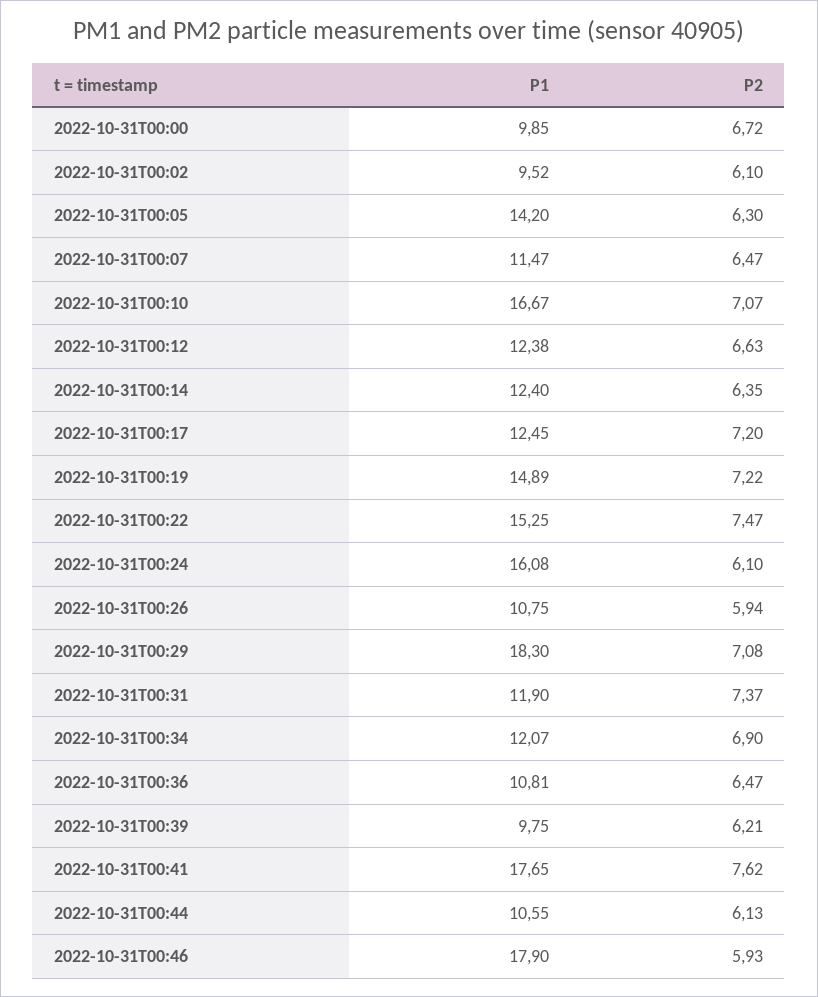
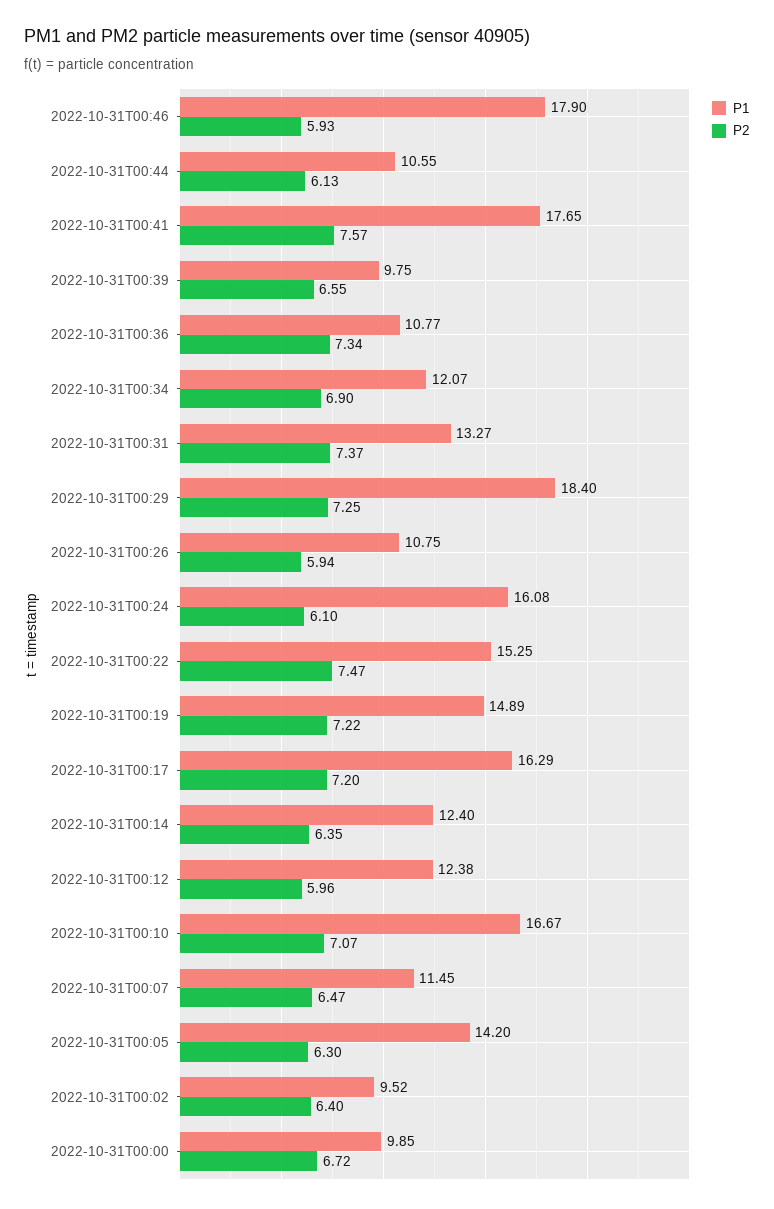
P2, 2022-10-31T00:02: 6.1 -> 6.4
P1, 2022-10-31T00:07: 11.47 -> 11.45
P2, 2022-10-31T00:12: 6.63 -> 5.96
P1, 2022-10-31T00:17: 12.45 -> 16.29
P1, 2022-10-31T00:29: 18.3 -> 18.4
P2, 2022-10-31T00:29: 7.08 -> 7.25
P1, 2022-10-31T00:31: 11.9 -> 13.27
P1, 2022-10-31T00:36: 10.81 -> 10.77
P2, 2022-10-31T00:36: 6.47 -> 7.34
P2, 2022-10-31T00:39: 6.21 -> 6.55
P2, 2022-10-31T00:41: 7.62 -> 7.57

